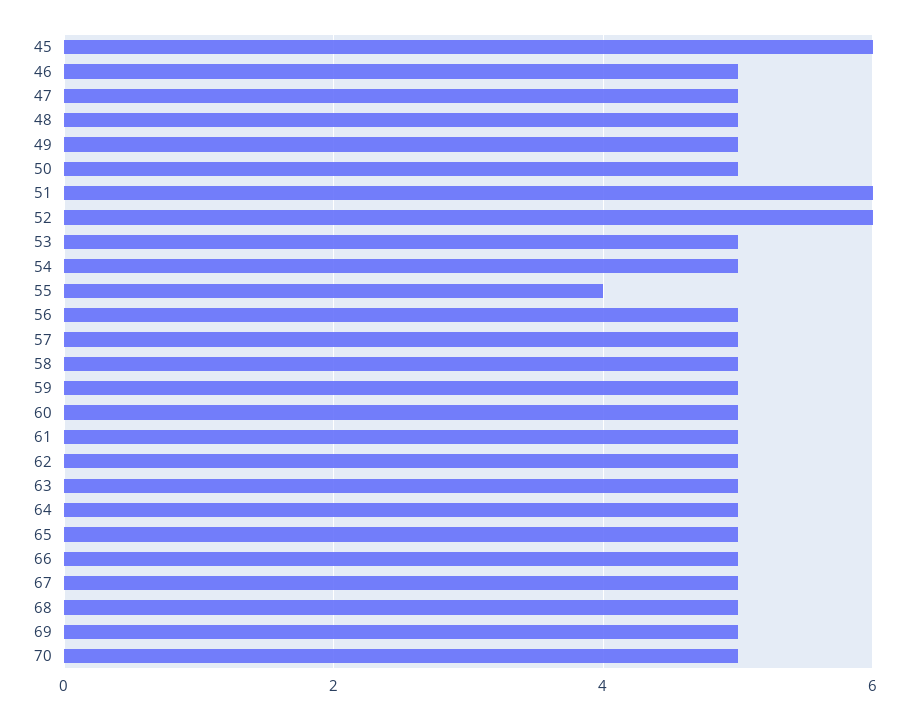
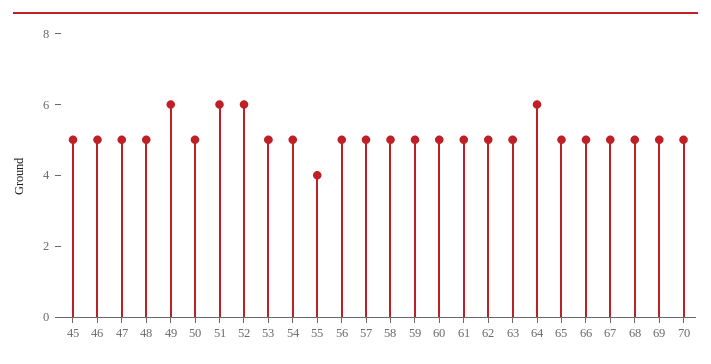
45: 6 -> 5
49: 5 -> 6
64: 5 -> 6

